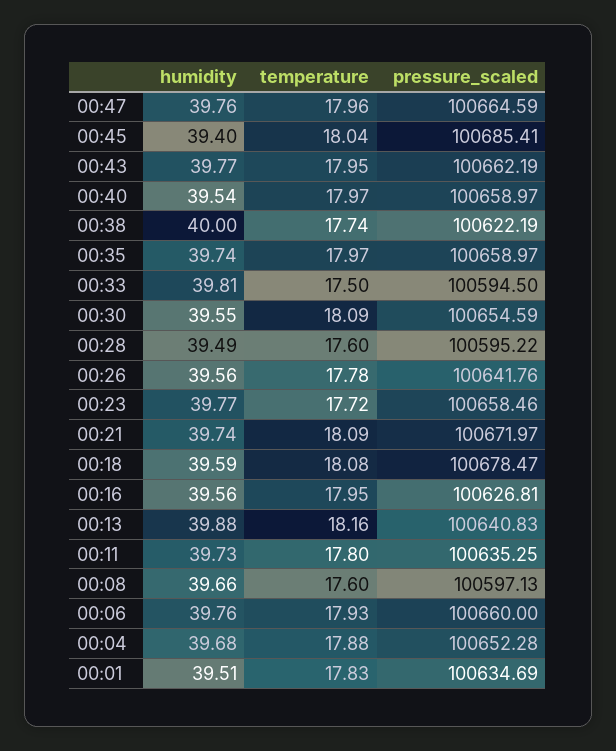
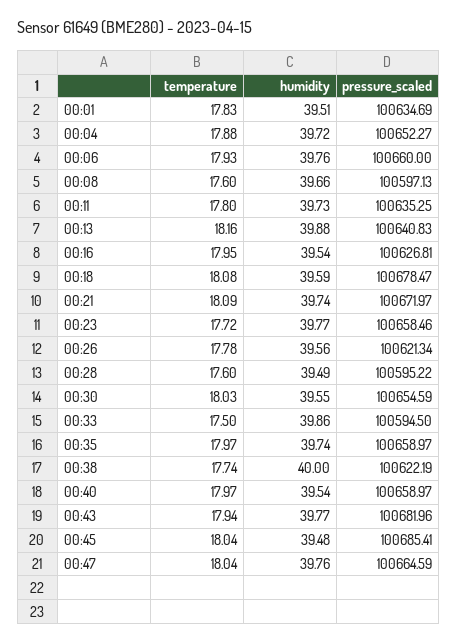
temperature, 00:47: 17.96 -> 18.04
humidity, 00:45: 39.4 -> 39.48
temperature, 00:43: 17.95 -> 17.94
pressure_scaled, 00:43: 100662.19 -> 100681.96
humidity, 00:33: 39.81 -> 39.86
temperature, 00:30: 18.09 -> 18.03
pressure_scaled, 00:26: 100641.76 -> 100621.34
humidity, 00:16: 39.56 -> 39.54
humidity, 00:04: 39.68 -> 39.72
pressure_scaled, 00:04: 100652.28 -> 100652.27

